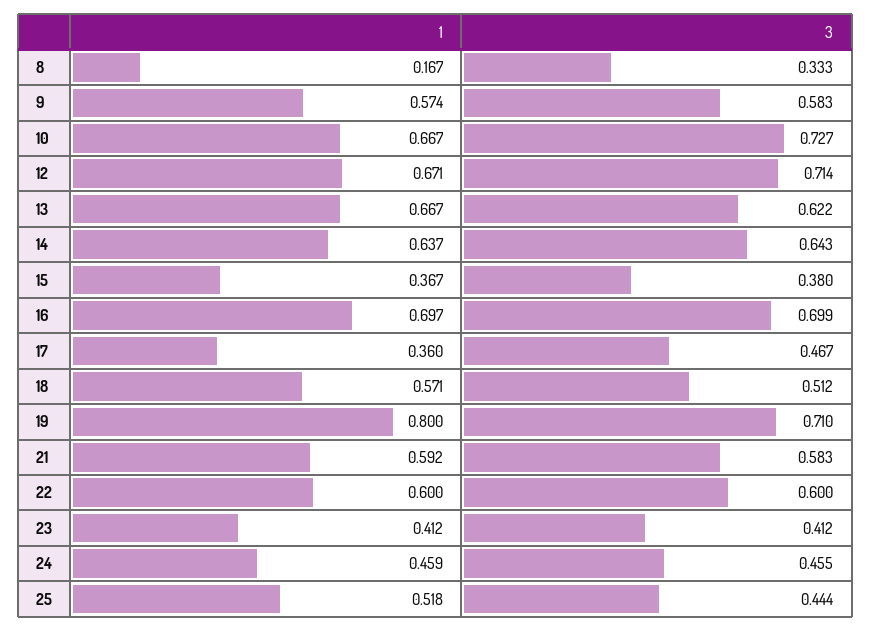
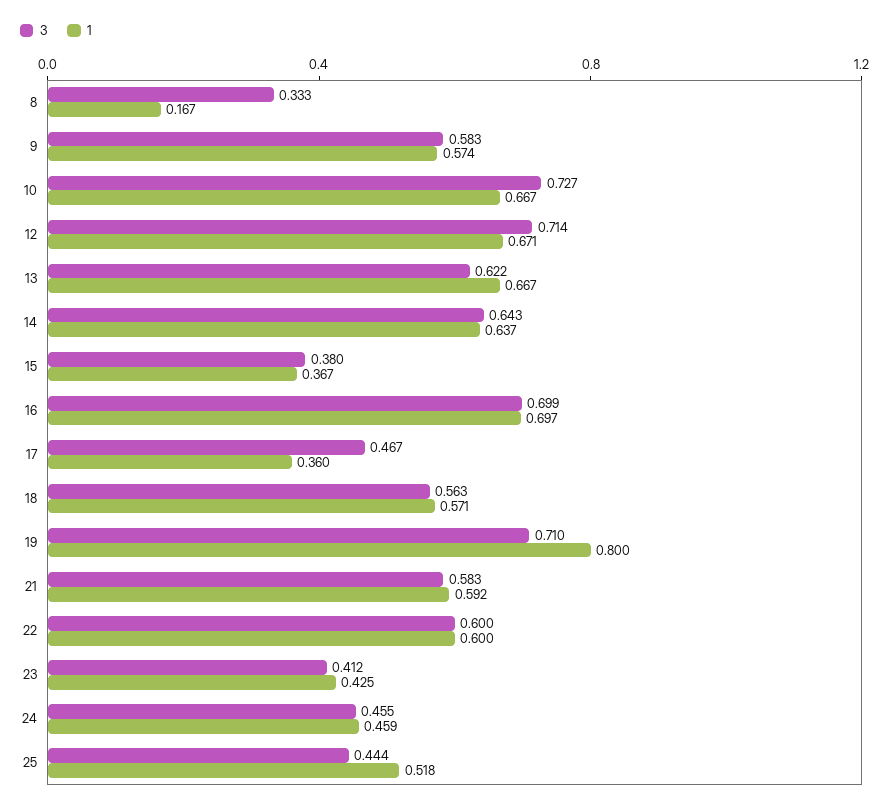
3, 18: 0.512 -> 0.563
1, 23: 0.412 -> 0.425

